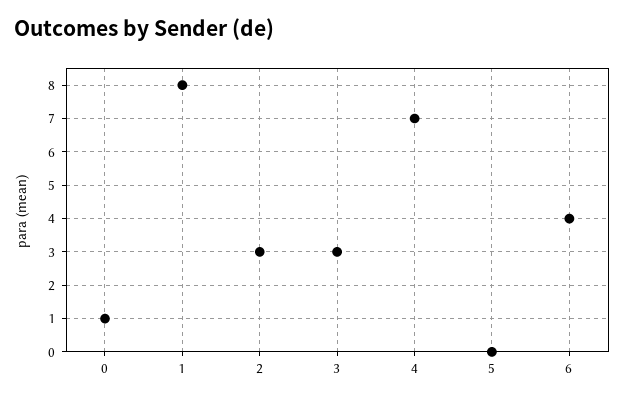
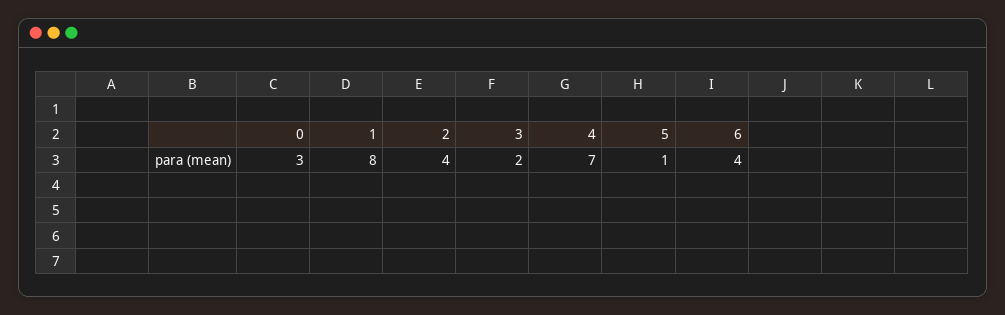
0: 1 -> 3
2: 3 -> 4
3: 3 -> 2
5: 0 -> 1

